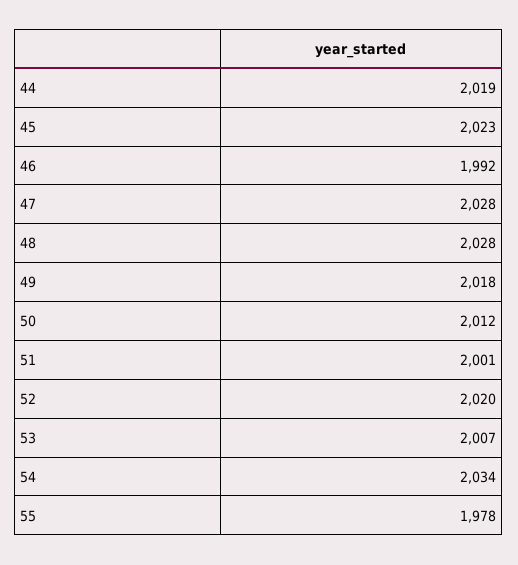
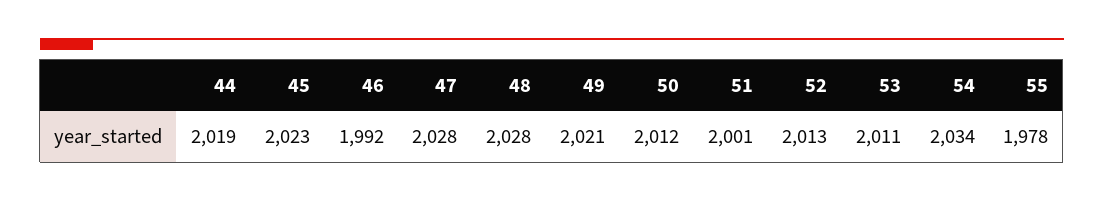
49: 2018 -> 2021
52: 2020 -> 2013
53: 2007 -> 2011

